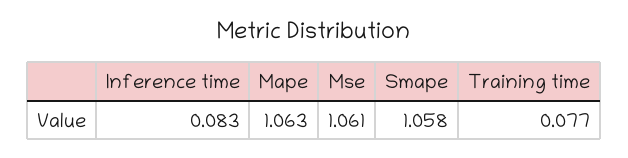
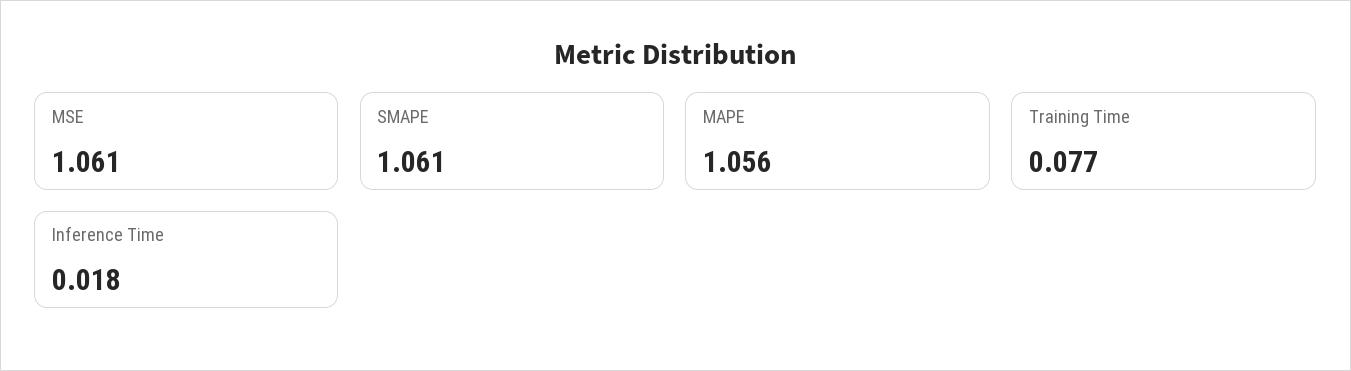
Inference time: 0.083 -> 0.018
Mape: 1.063 -> 1.056
Smape: 1.058 -> 1.061

